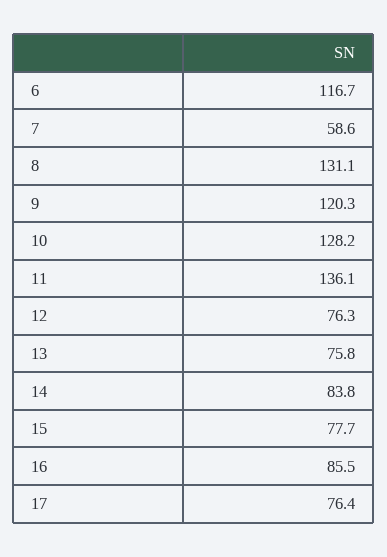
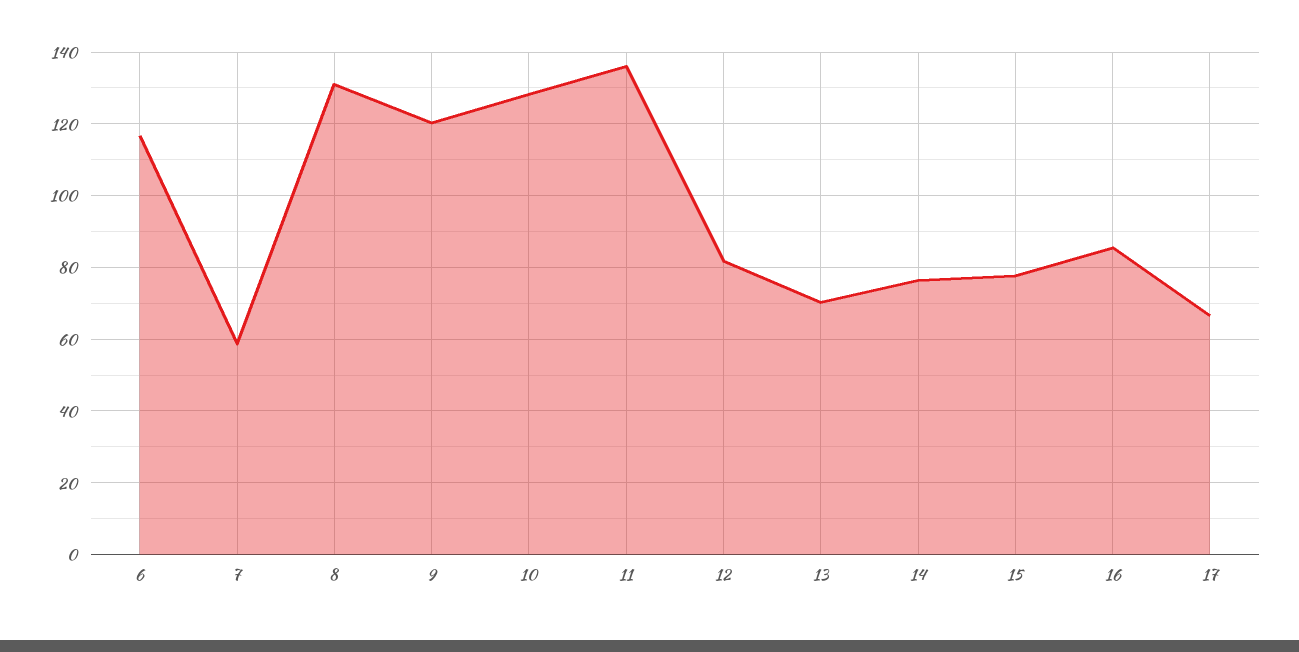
12: 76.3 -> 82
13: 75.8 -> 70
14: 83.8 -> 76
17: 76.4 -> 66

